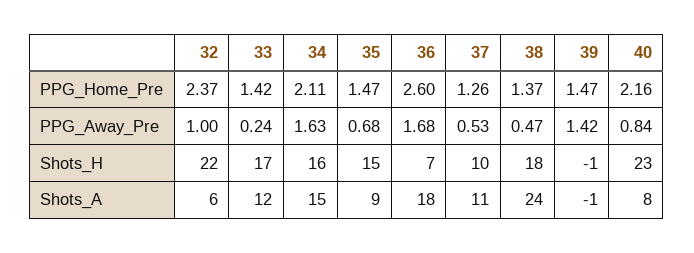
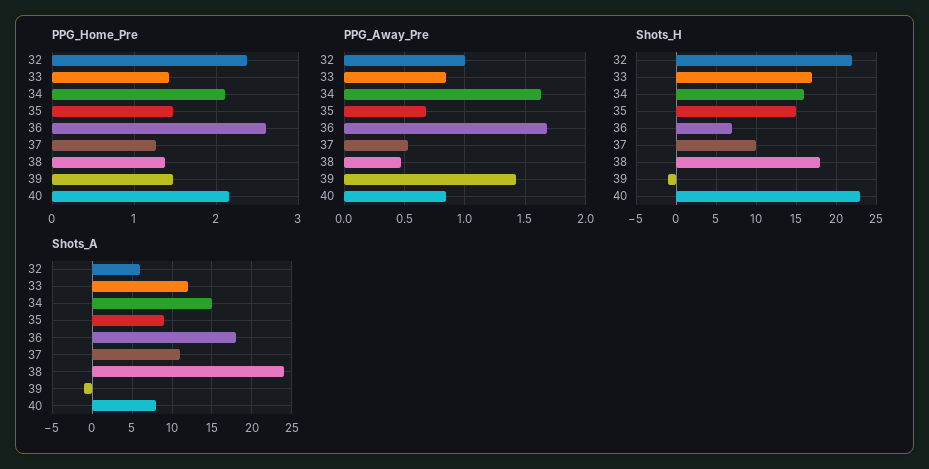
PPG_Away_Pre, 33: 0.24 -> 0.85

